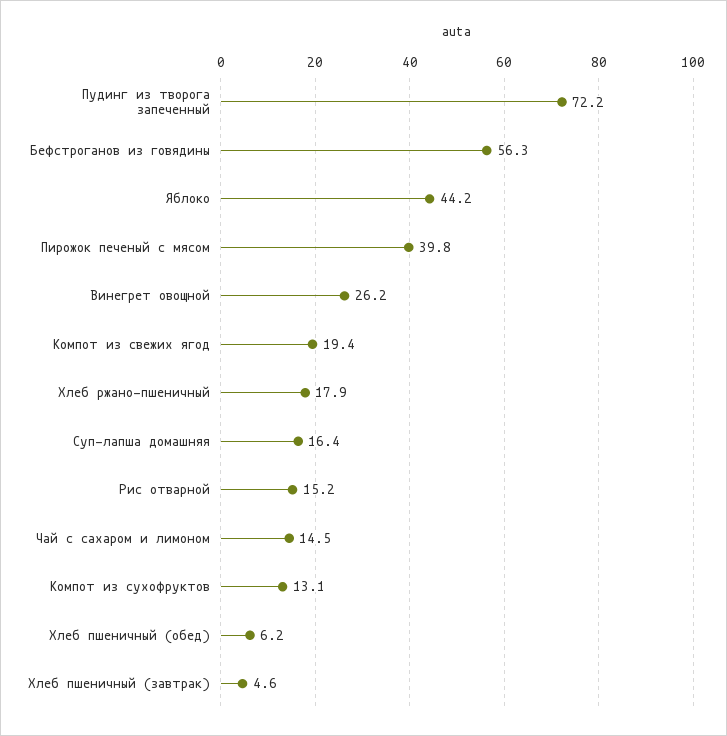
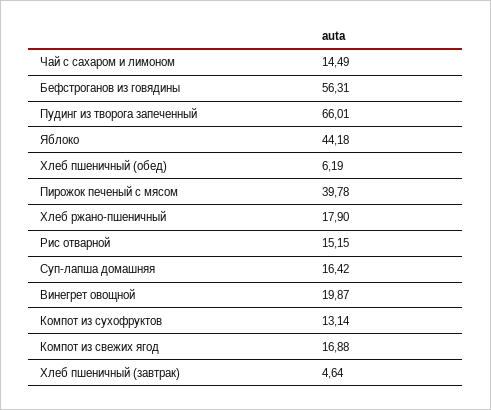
Пудинг из творога запеченный: 72.2 -> 66.01
Винегрет овощной: 26.2 -> 19.87
Компот из свежих ягод: 19.4 -> 16.88

